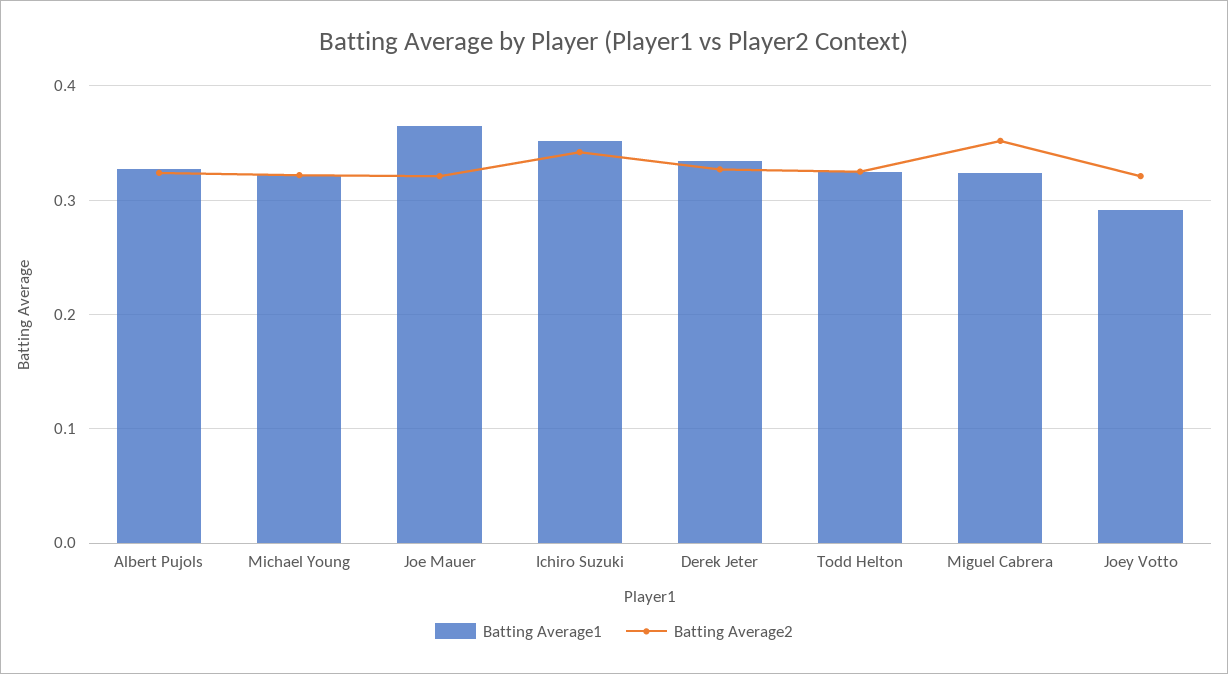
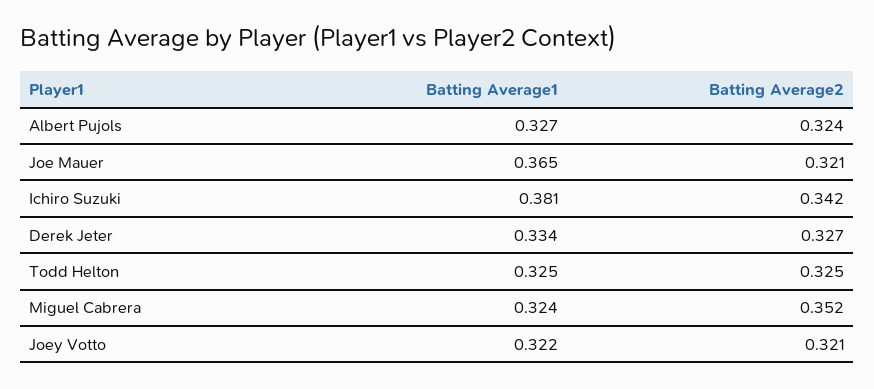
Batting Average1, Michael Young: 0.32 -> none
Batting Average2, Michael Young: 0.32 -> none
Batting Average1, Ichiro Suzuki: 0.35 -> 0.381
Batting Average1, Joey Votto: 0.29 -> 0.322

